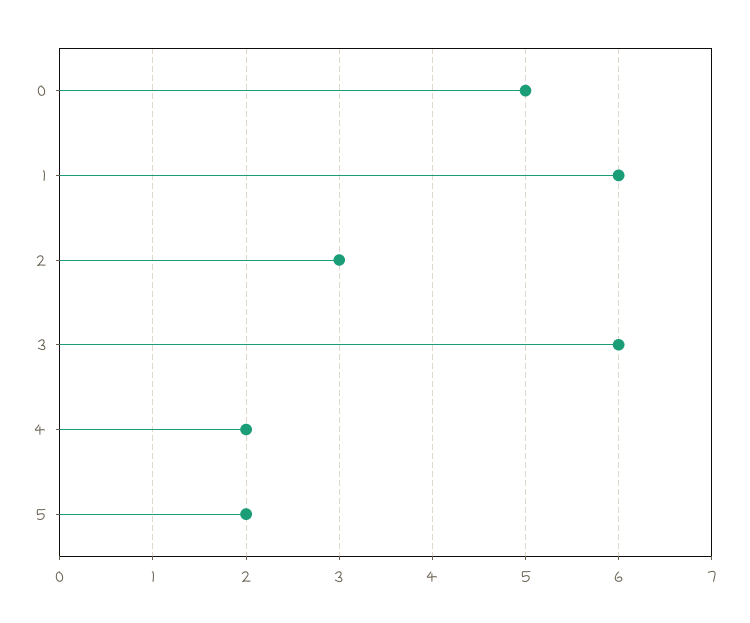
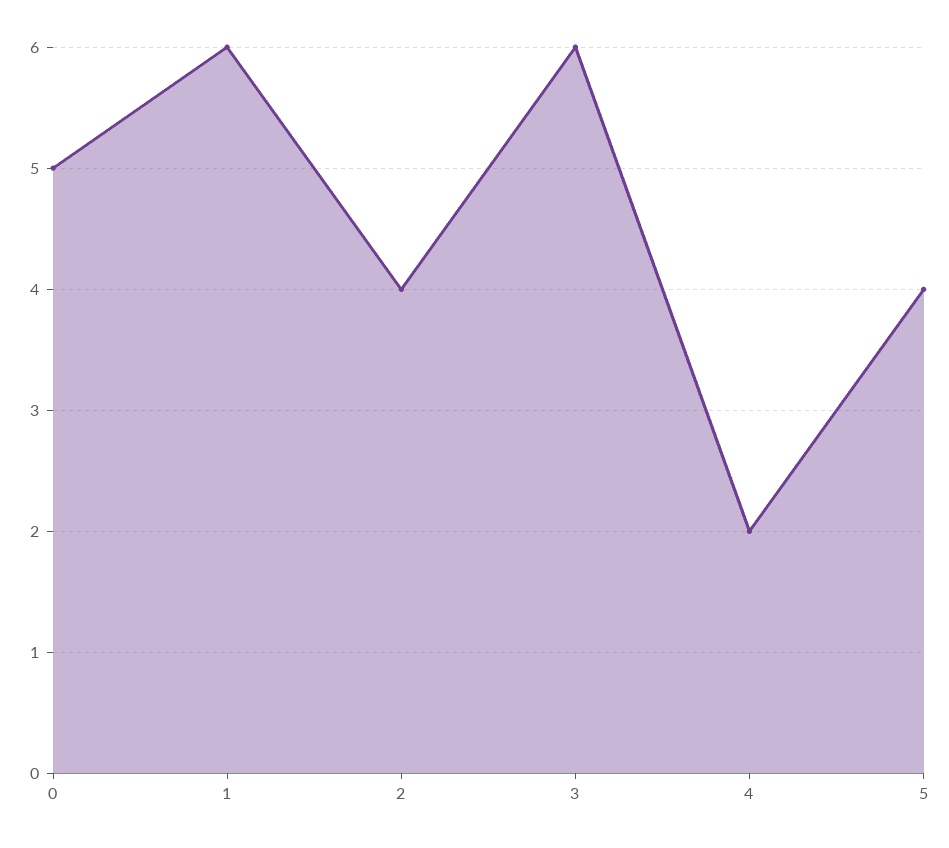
2: 3 -> 4
5: 2 -> 4

